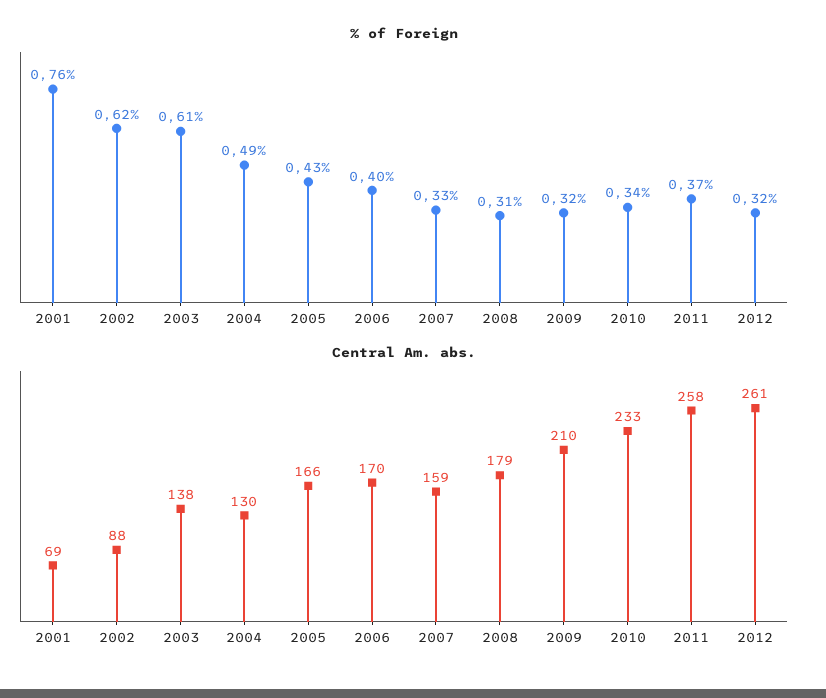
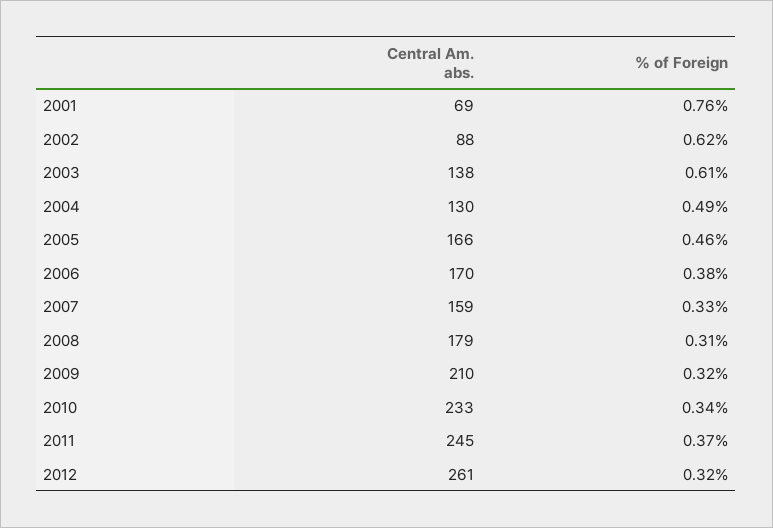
% of Foreign, 2005: 0.43 -> 0.46
% of Foreign, 2006: 0.4 -> 0.38
Central Am. abs., 2011: 258 -> 245

